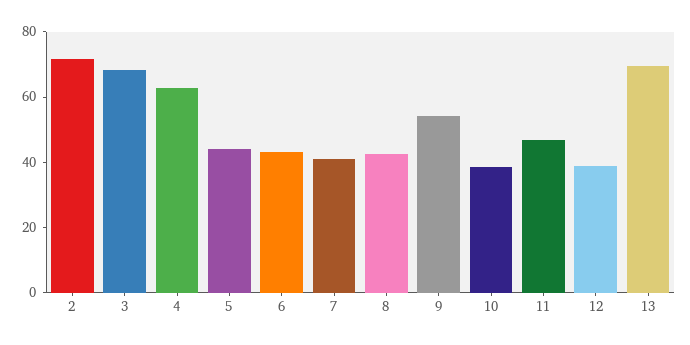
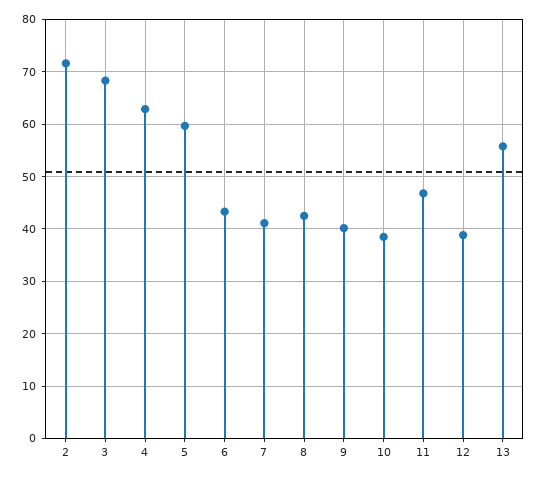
5: 45 -> 60
9: 55 -> 40
13: 70 -> 56

